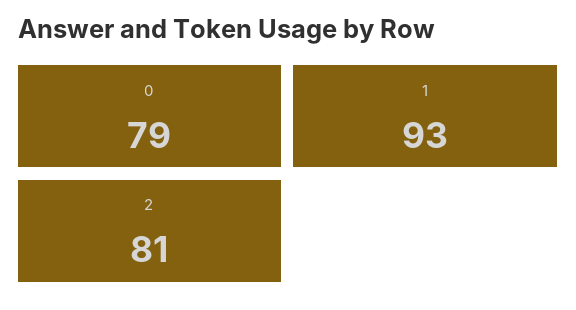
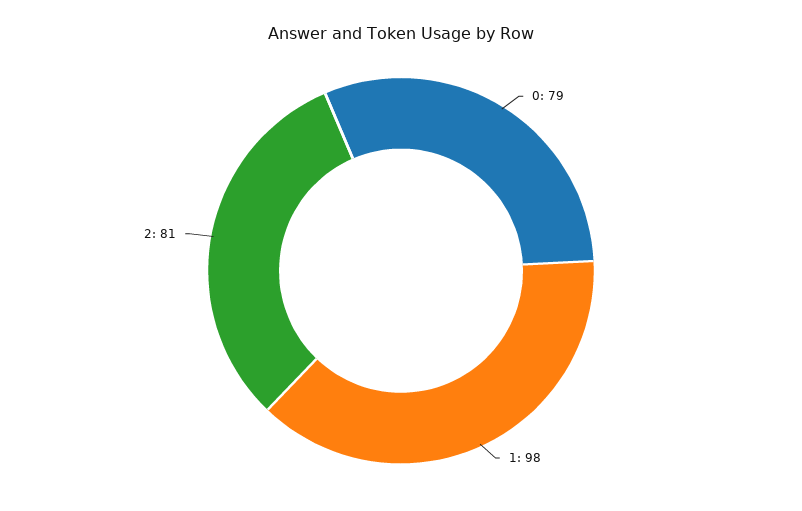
1: 93 -> 98

